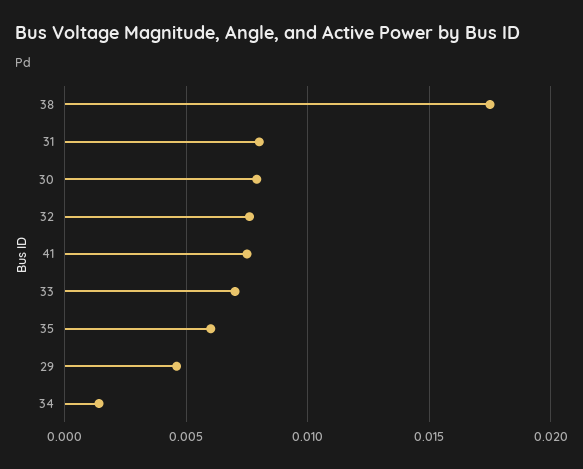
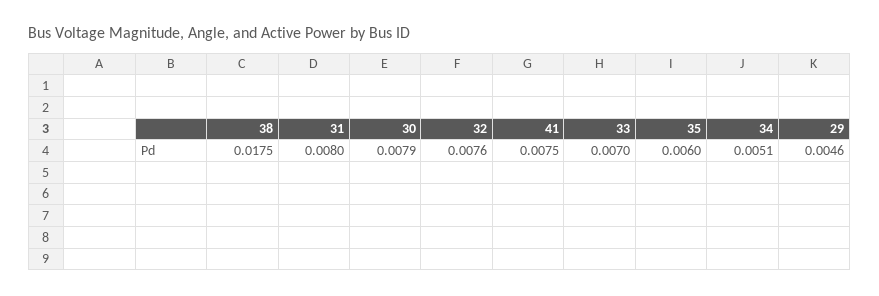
34: 0.0015 -> 0.0051

